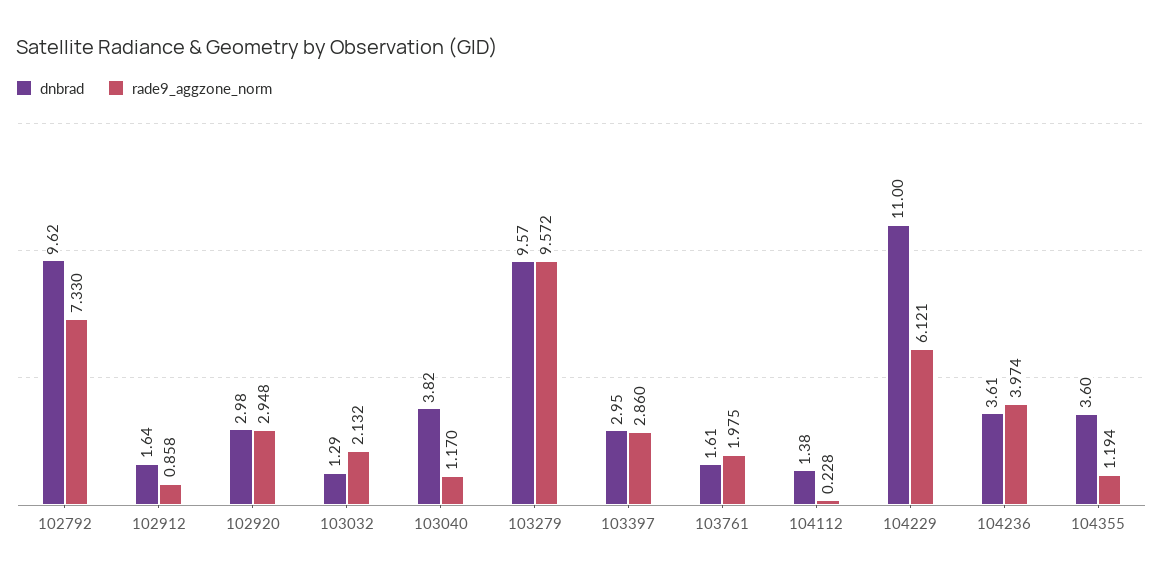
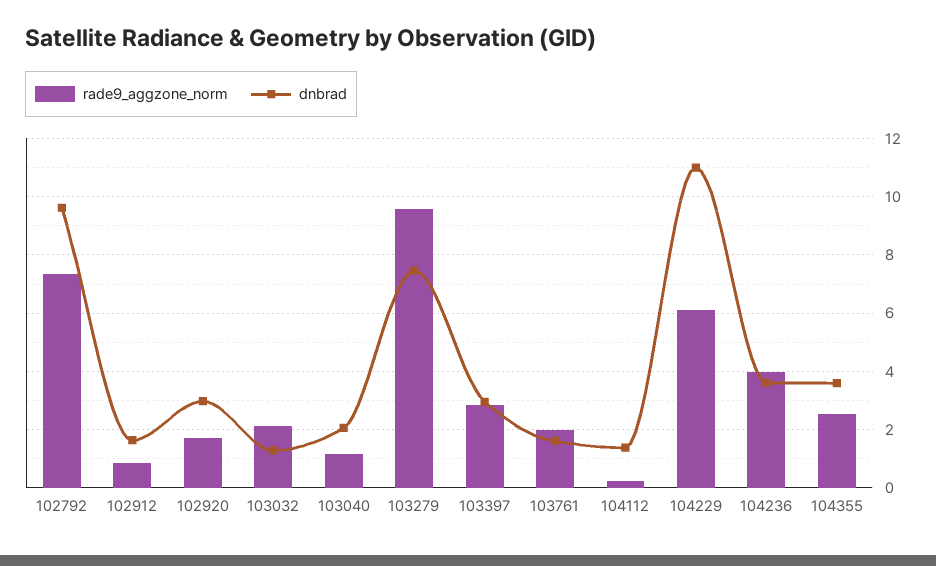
rade9_aggzone_norm, 102920: 2.948 -> 1.75
dnbrad, 103040: 3.82 -> 2
dnbrad, 103279: 9.57 -> 7.5
rade9_aggzone_norm, 104355: 1.194 -> 2.5

